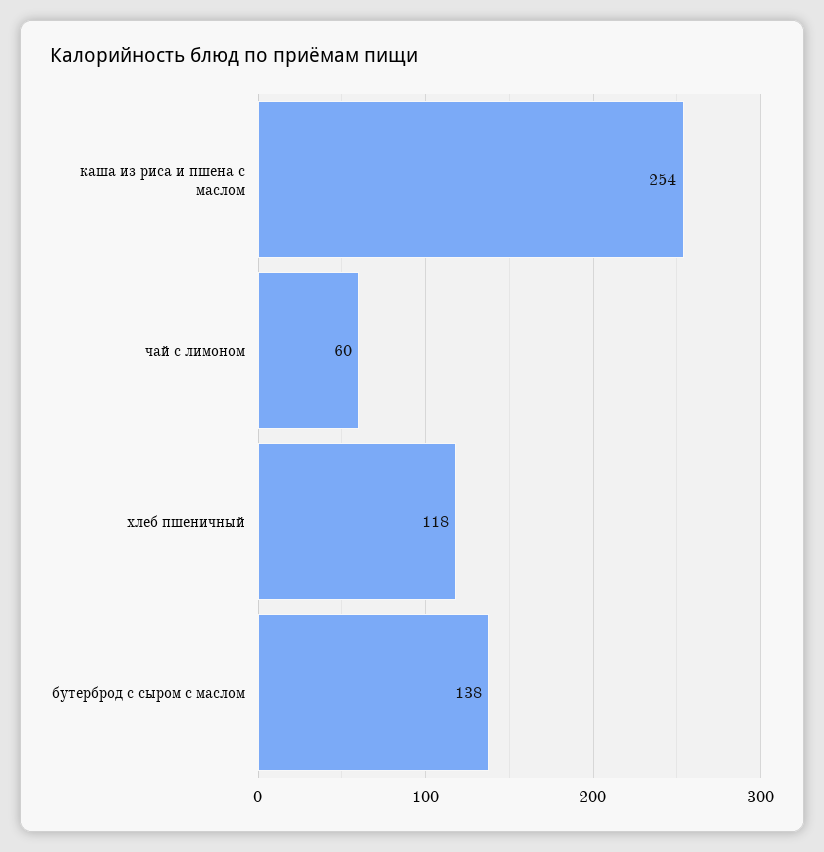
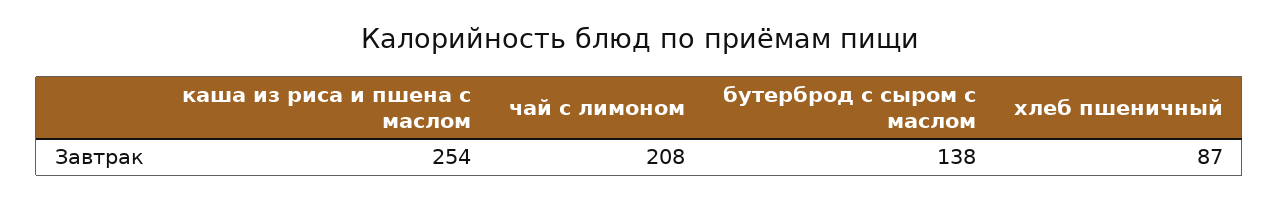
чай с лимоном: 60 -> 208
хлеб пшеничный: 118 -> 87

